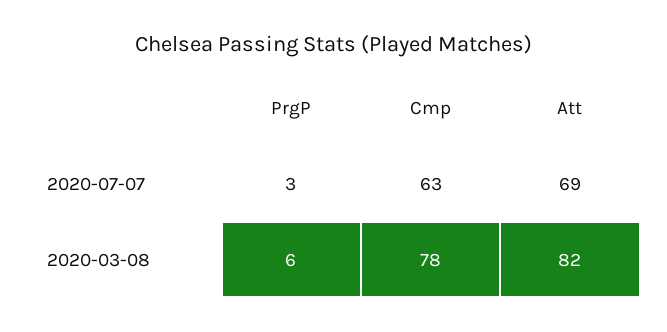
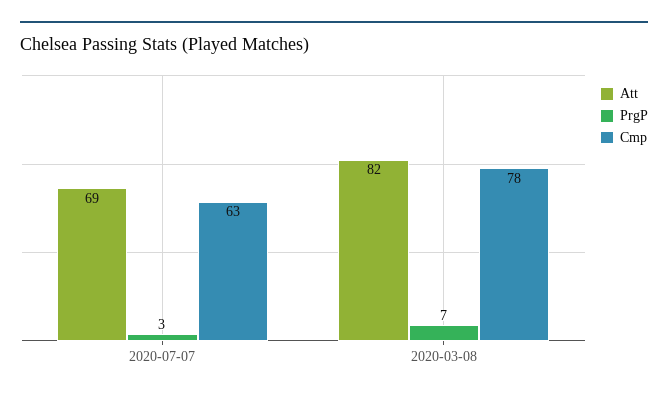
PrgP, 2020-03-08: 6 -> 7

